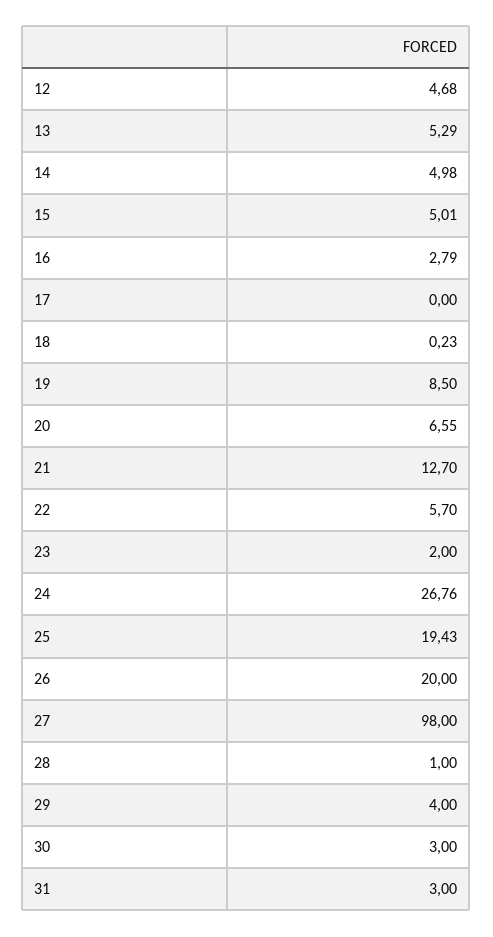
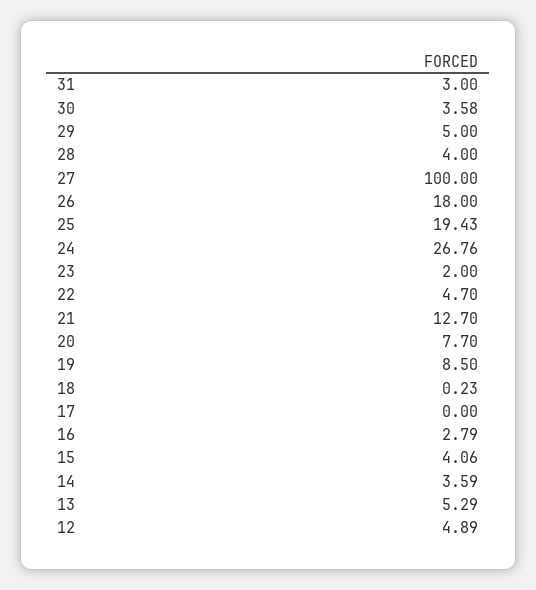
12: 4.68 -> 4.89
14: 4.98 -> 3.59
15: 5.01 -> 4.06
20: 6.55 -> 7.7
22: 5.7 -> 4.7
26: 20 -> 18
27: 98 -> 100
28: 1 -> 4
29: 4 -> 5
30: 3 -> 3.58

